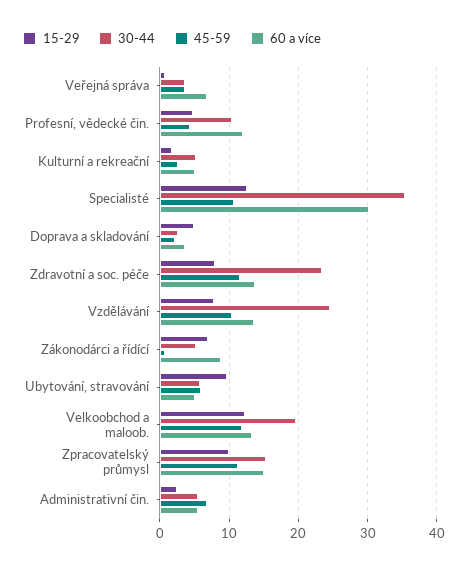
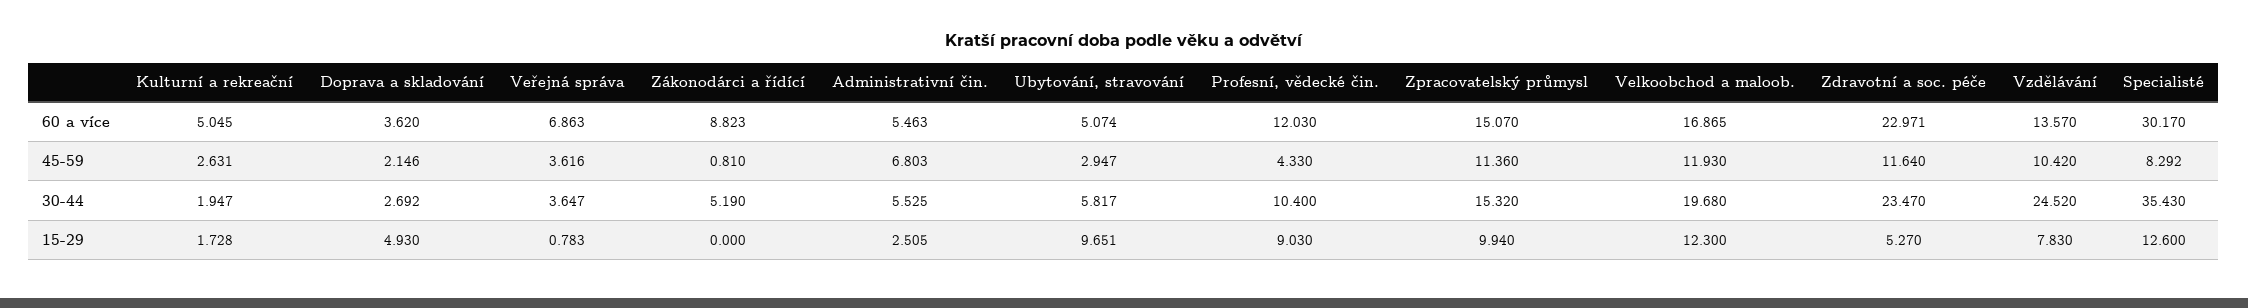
15-29, Profesní, vědecké čin.: 5 -> 9.03
30-44, Kulturní a rekreační: 5 -> 1.947
45-59, Specialisté: 11 -> 8.292
15-29, Zdravotní a soc. péče: 8 -> 5.27
60 a více, Zdravotní a soc. péče: 14 -> 22.971
15-29, Zákonodárci a řídící: 7 -> 0
45-59, Ubytování, stravování: 6 -> 2.947
60 a více, Velkoobchod a maloob.: 13 -> 16.865

